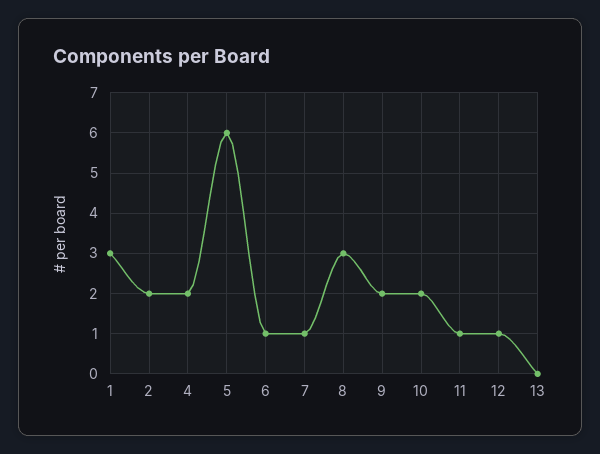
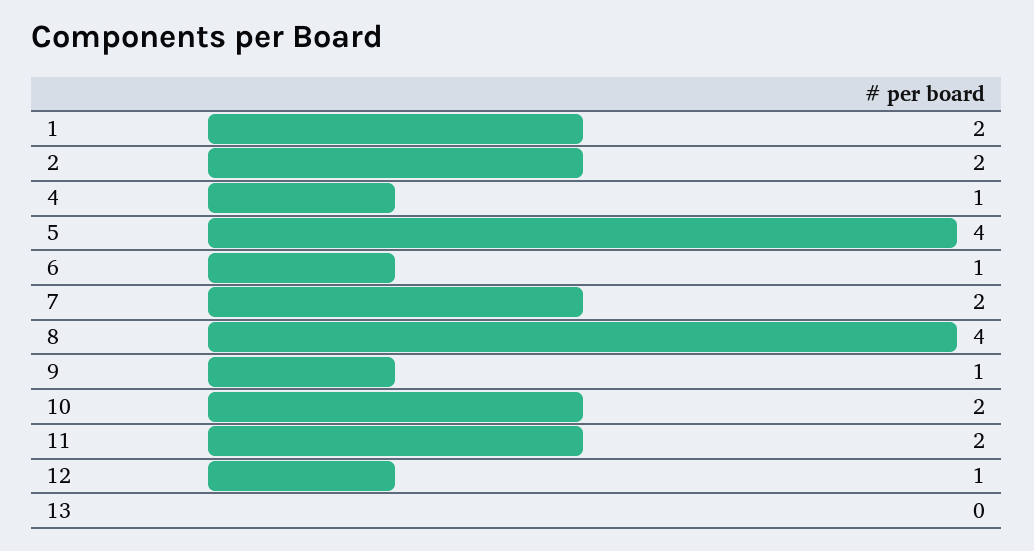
1: 3 -> 2
4: 2 -> 1
5: 6 -> 4
7: 1 -> 2
8: 3 -> 4
9: 2 -> 1
11: 1 -> 2

